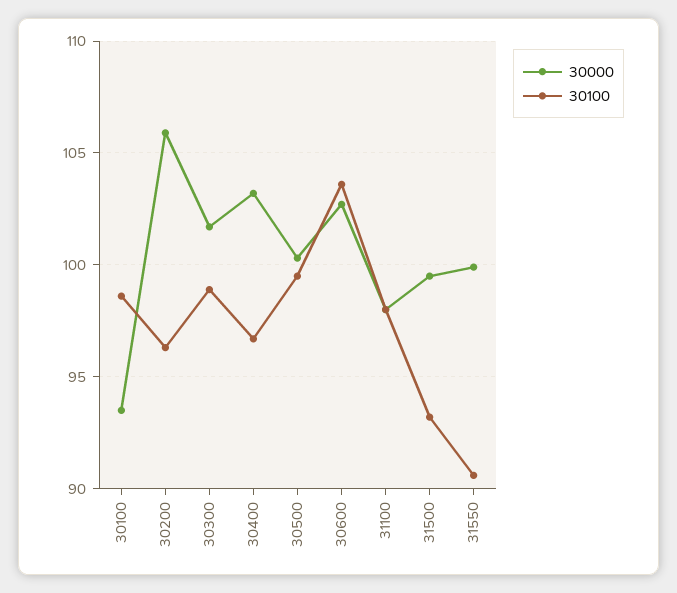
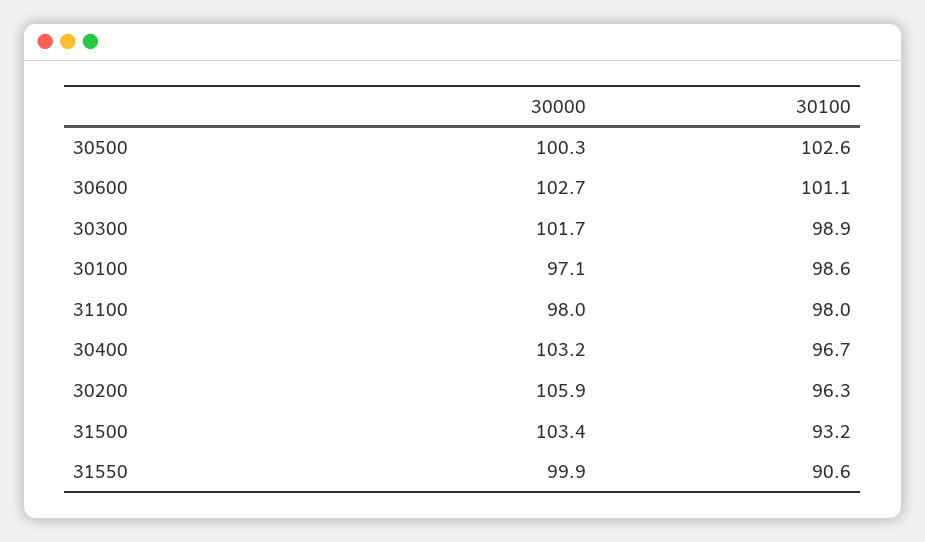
30000, 30100: 93.5 -> 97.1
30100, 30500: 99.5 -> 102.6
30100, 30600: 103.5 -> 101.1
30000, 31500: 99.5 -> 103.4

